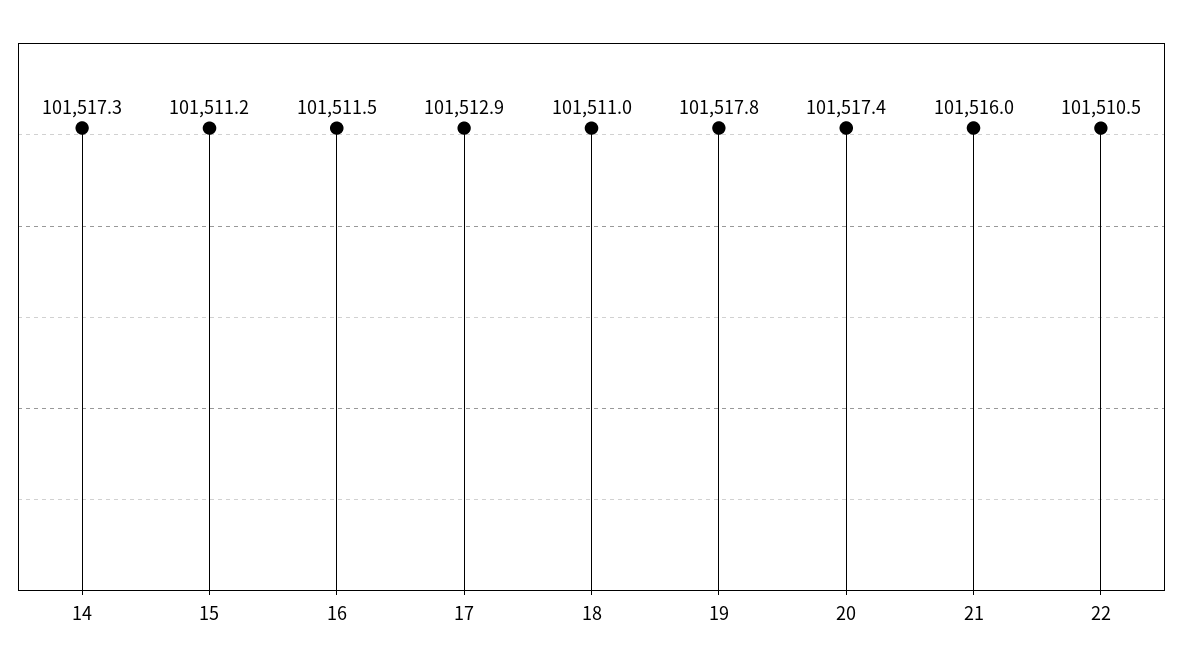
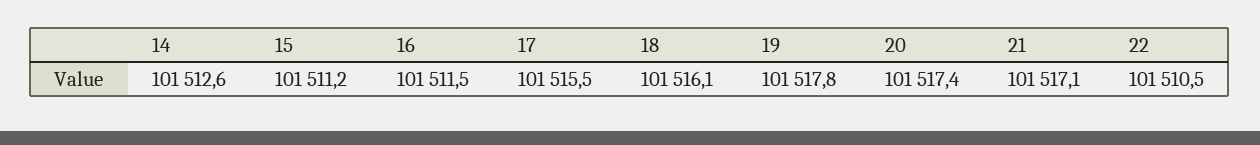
14: 101517.3 -> 101512.6
17: 101512.9 -> 101515.5
18: 101511 -> 101516.1
21: 101516 -> 101517.1

